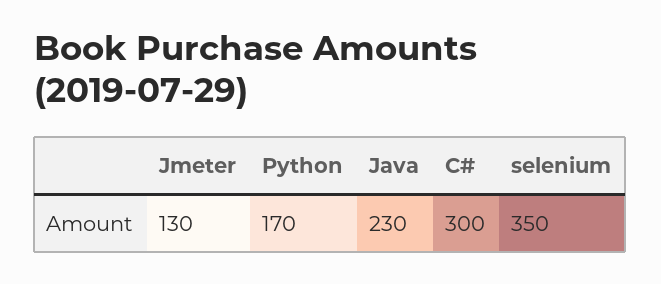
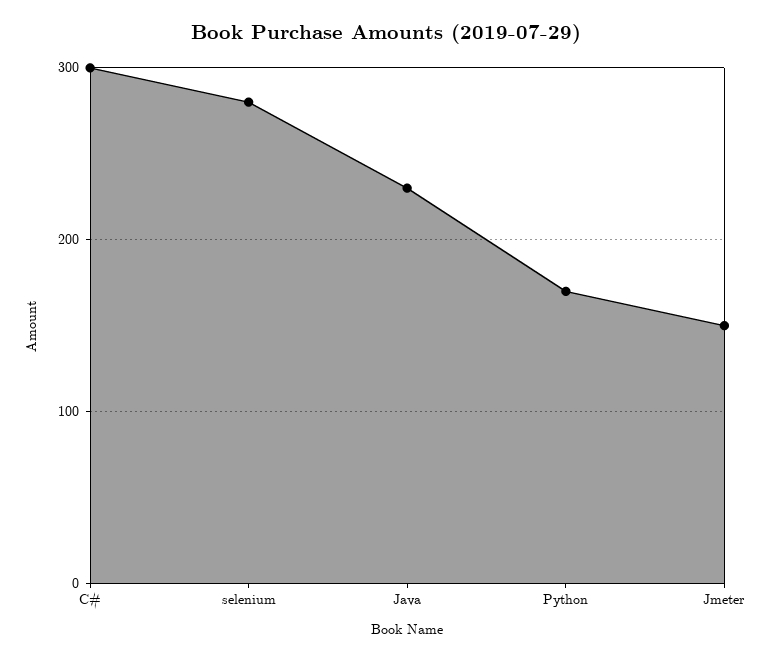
Jmeter: 130 -> 150
selenium: 350 -> 280

